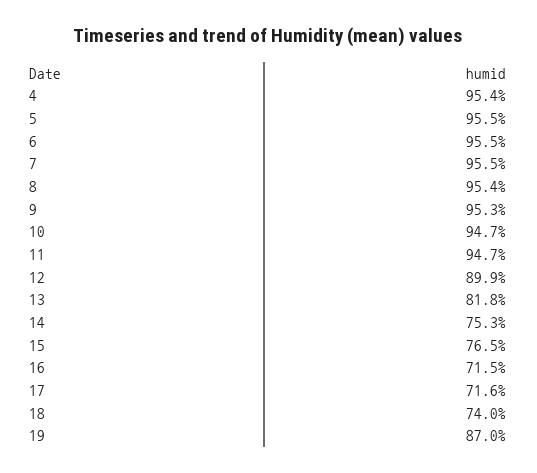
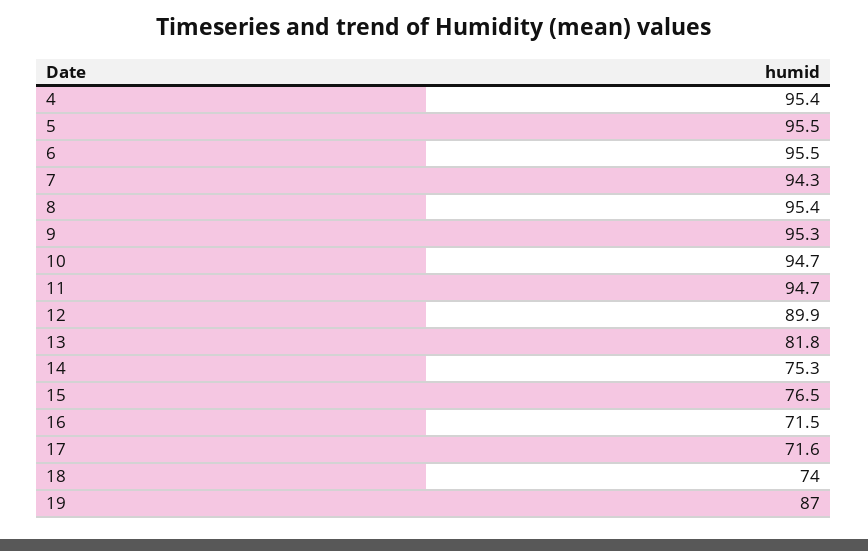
7: 95.5 -> 94.3

